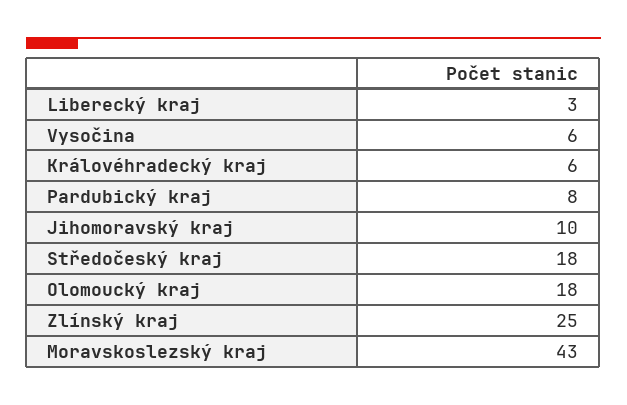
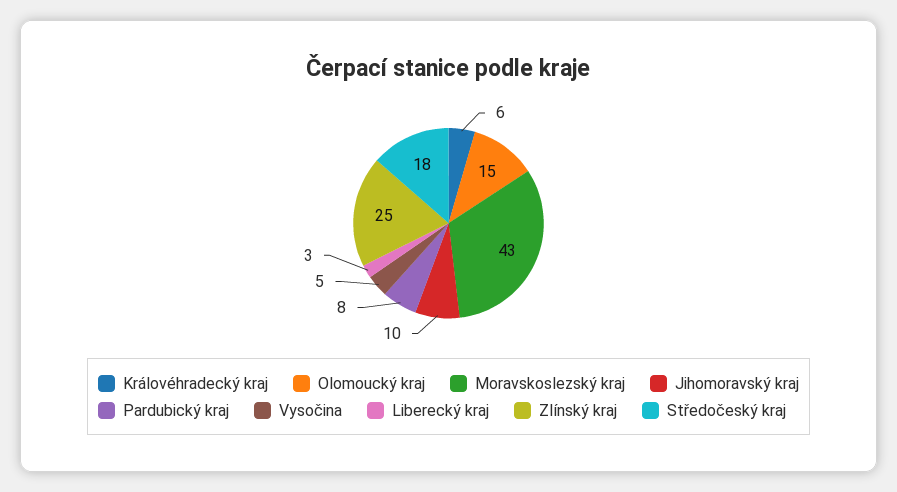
Vysočina: 6 -> 5
Olomoucký kraj: 18 -> 15

